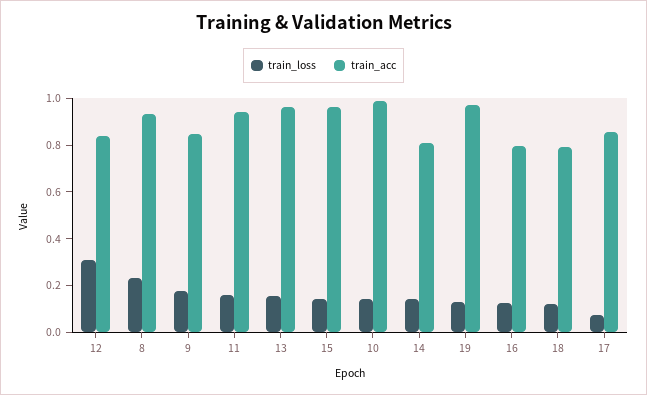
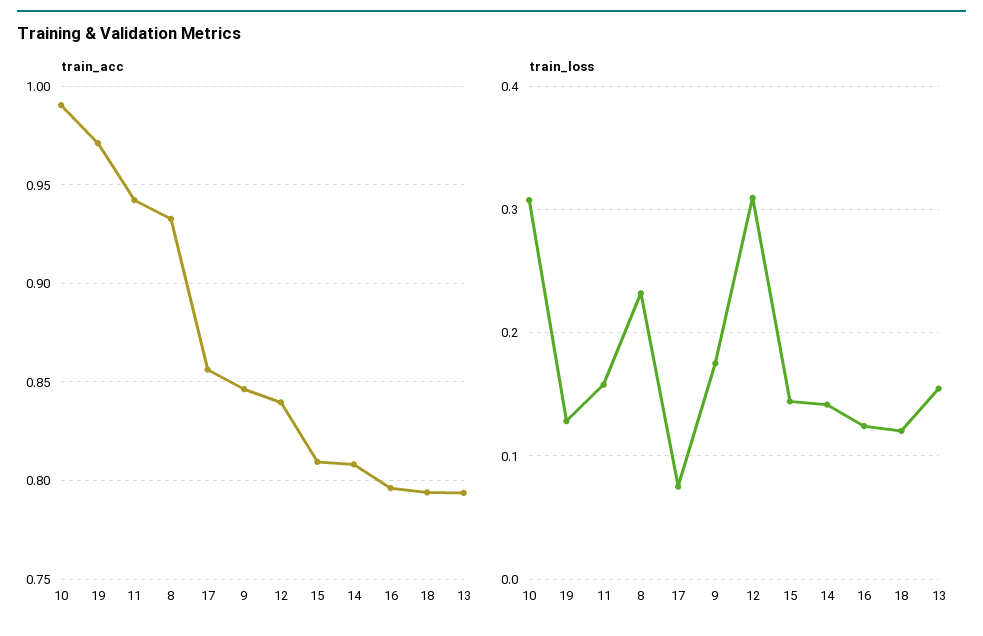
train_acc, 13: 0.95 -> 0.795
train_acc, 15: 0.95 -> 0.81
train_loss, 10: 0.15 -> 0.31

